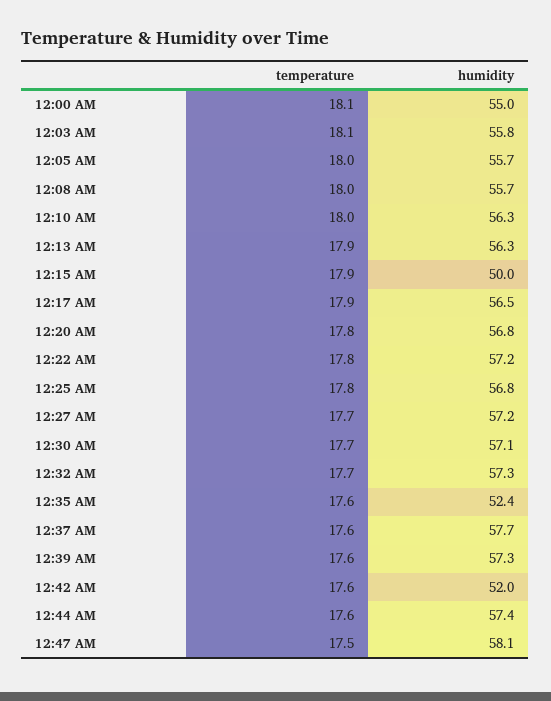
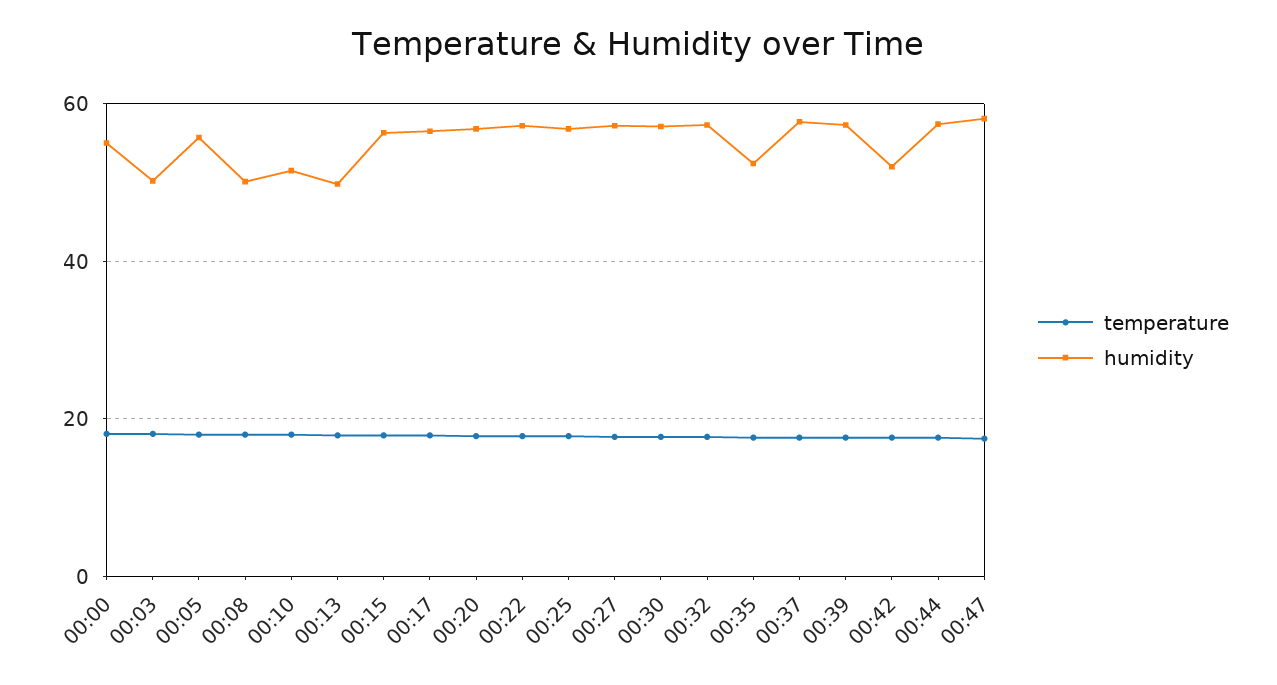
humidity, 12:03 AM: 55.8 -> 50
humidity, 12:08 AM: 55.7 -> 50
humidity, 12:10 AM: 56.3 -> 52
humidity, 12:13 AM: 56.3 -> 50
humidity, 12:15 AM: 50 -> 56

